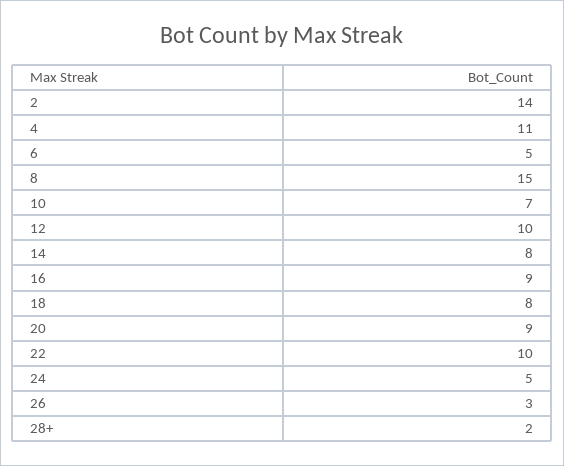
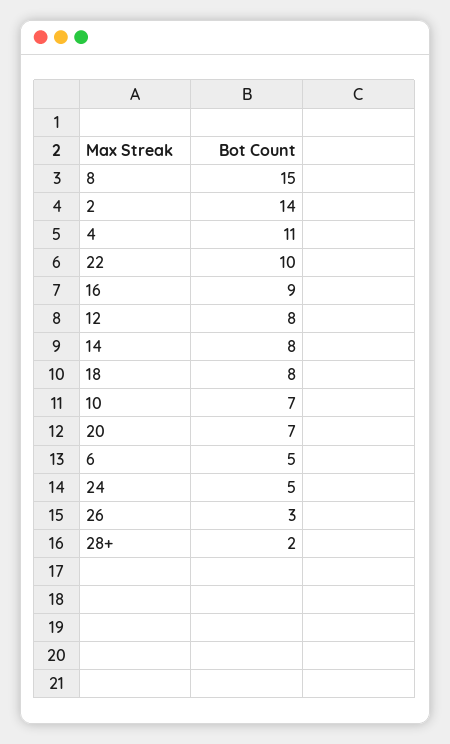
12: 10 -> 8
20: 9 -> 7

